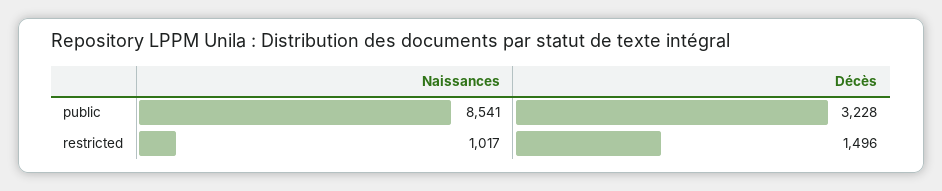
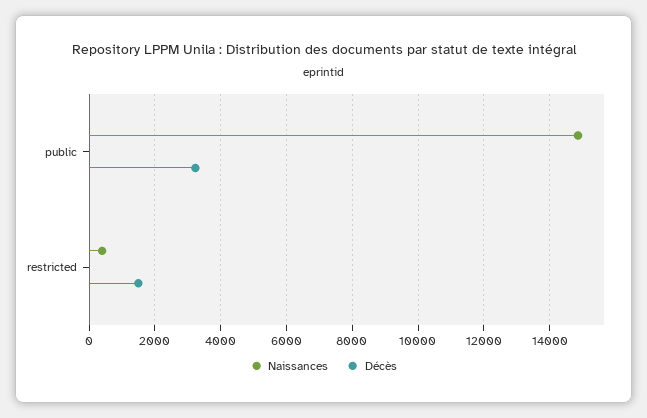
Naissances, public: 8541 -> 14800
Naissances, restricted: 1017 -> 400

